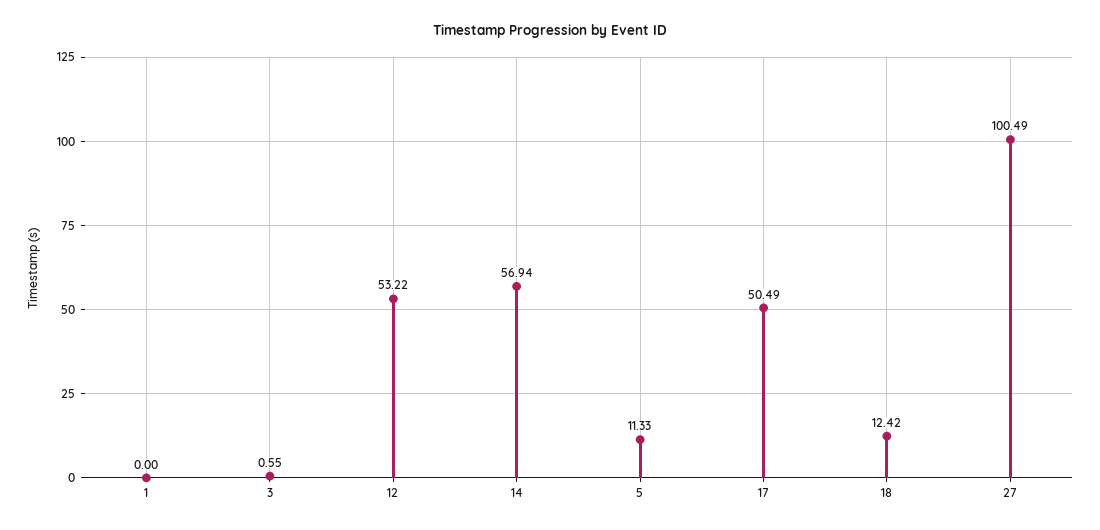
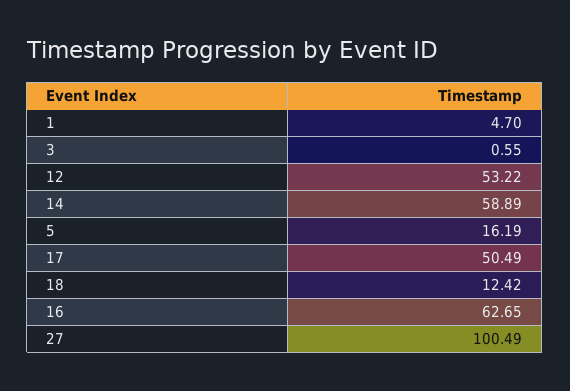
1: 0 -> 4.7
14: 56.94 -> 58.89
5: 11.33 -> 16.19
16: none -> 62.65

